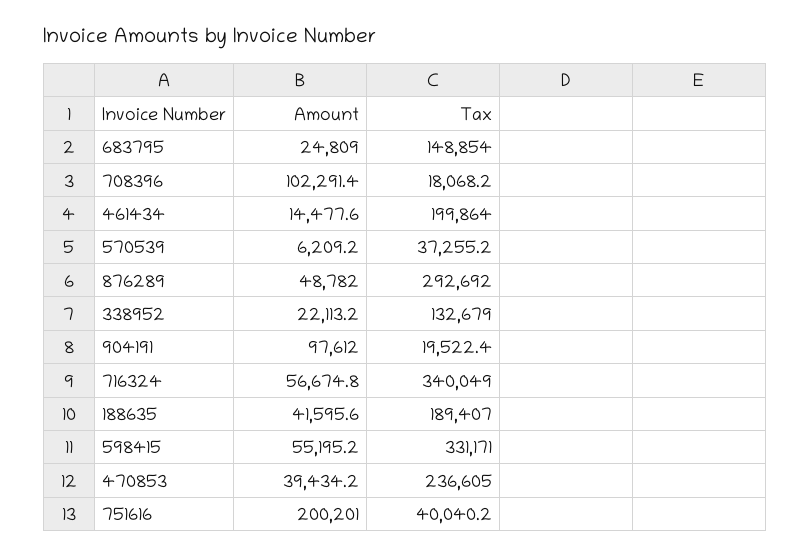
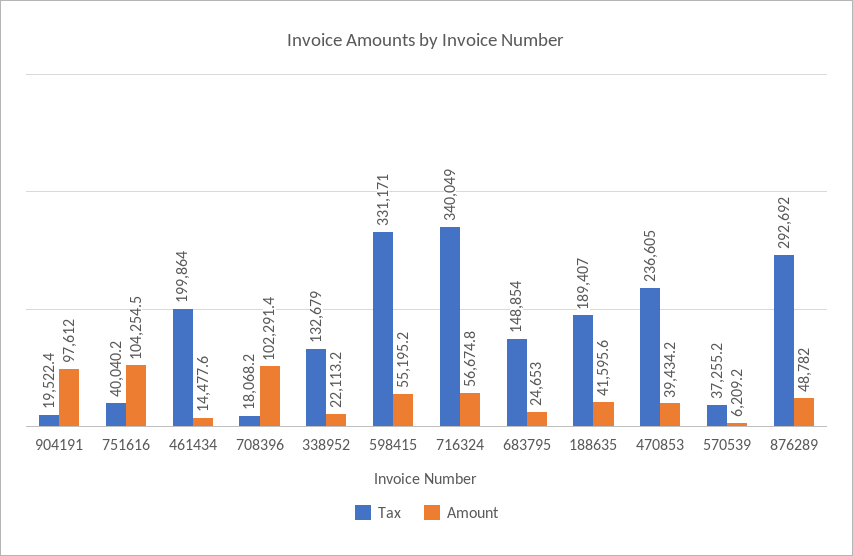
Amount, 683795: 24809 -> 24653
Amount, 751616: 200201 -> 104254.5

